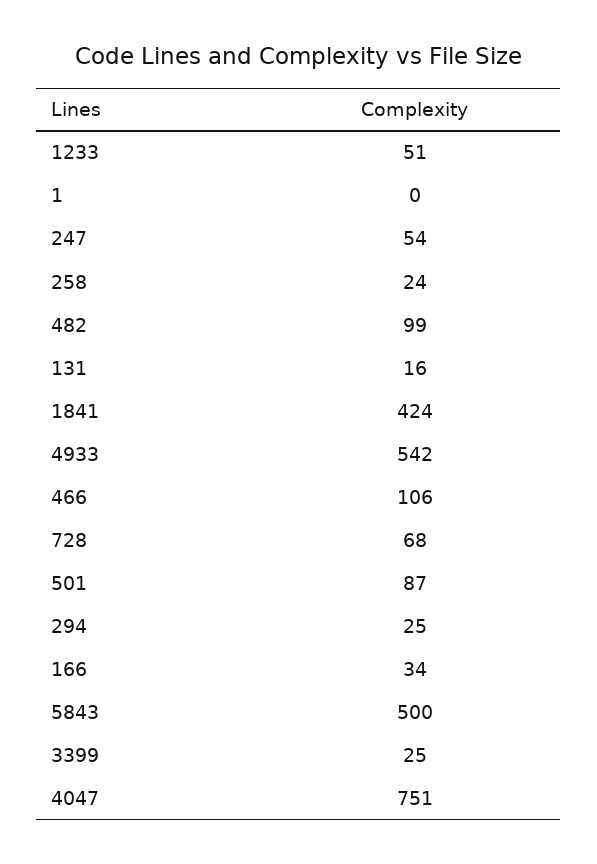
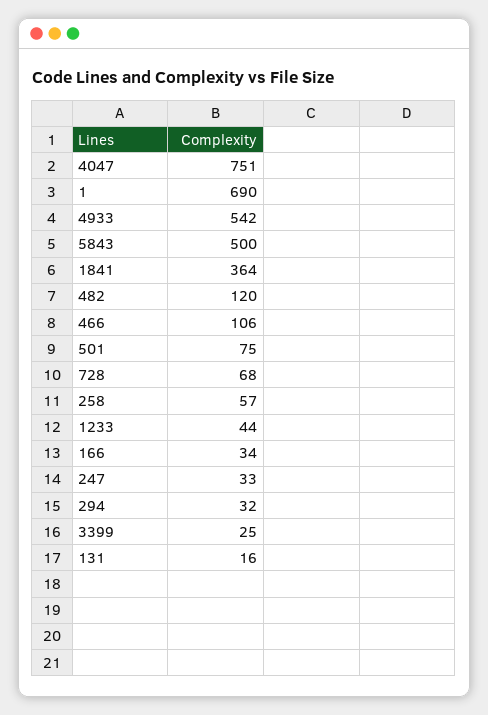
1233: 51 -> 44
1: 0 -> 690
247: 54 -> 33
258: 24 -> 57
482: 99 -> 120
1841: 424 -> 364
501: 87 -> 75
294: 25 -> 32

